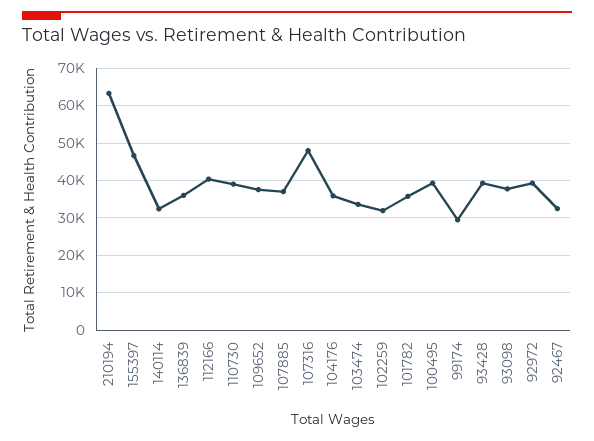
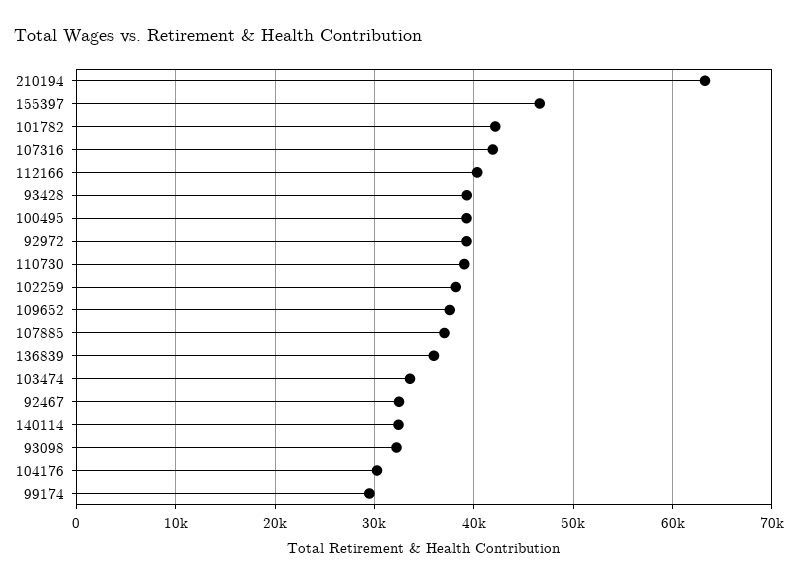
107316: 48000 -> 42000
104176: 36000 -> 30000
102259: 32000 -> 38000
101782: 36000 -> 42000
93098: 38000 -> 32000

